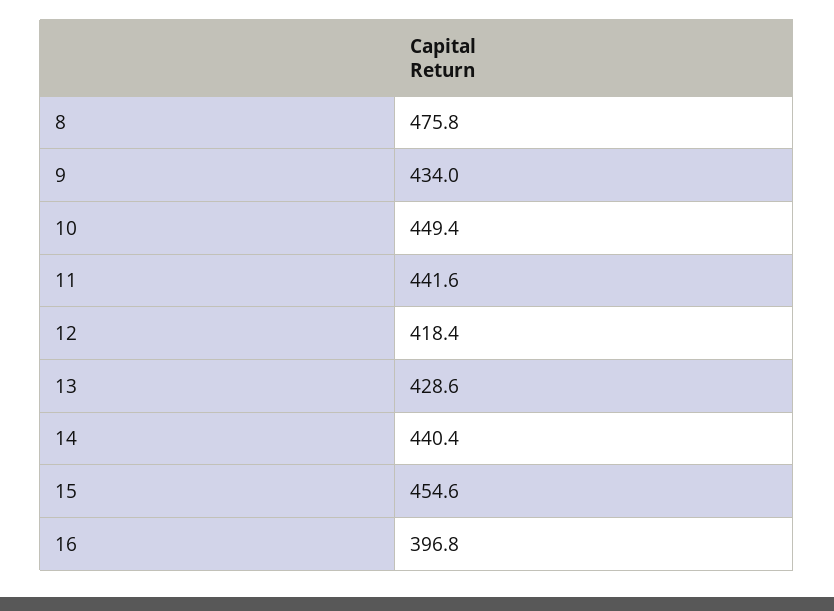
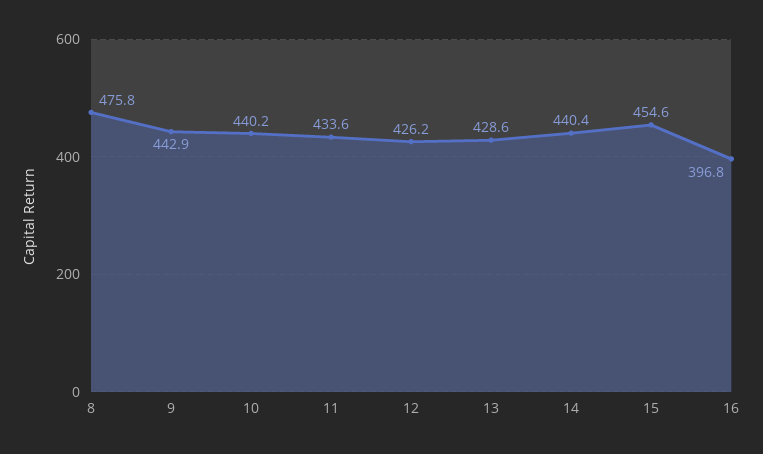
9: 434 -> 442.9
10: 449.4 -> 440.2
11: 441.6 -> 433.6
12: 418.4 -> 426.2

